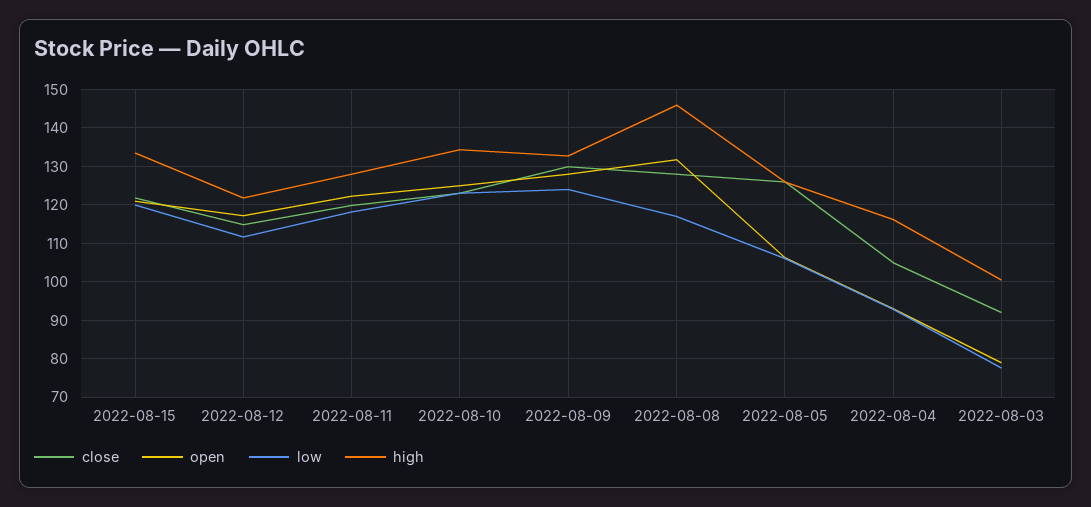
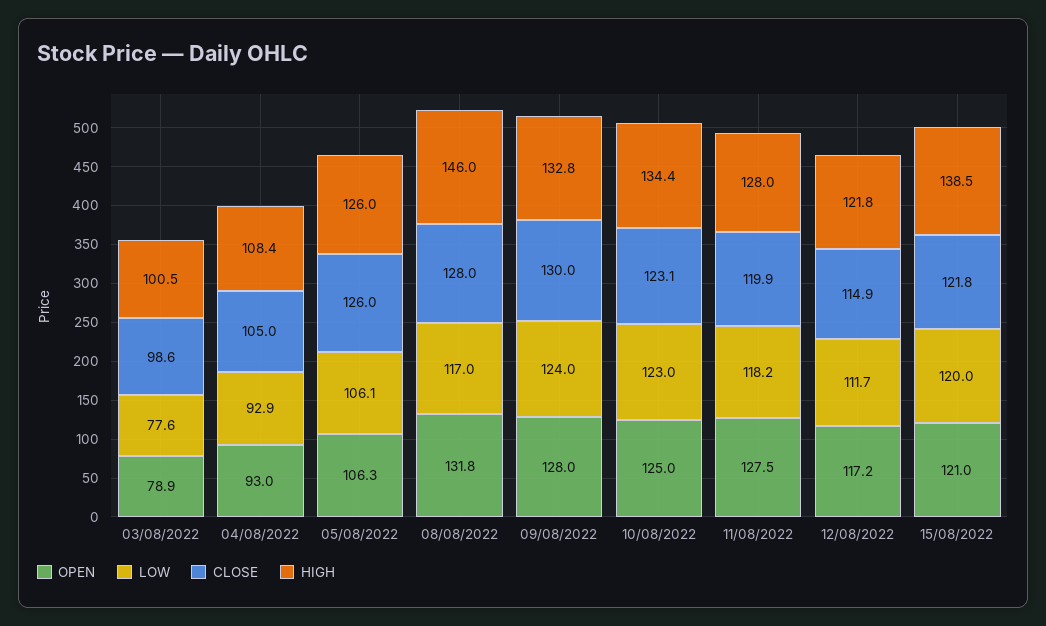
high, 2022-08-15: 134 -> 138.5
open, 2022-08-11: 122 -> 127.5
high, 2022-08-04: 116 -> 108.4
close, 2022-08-03: 92 -> 98.6

